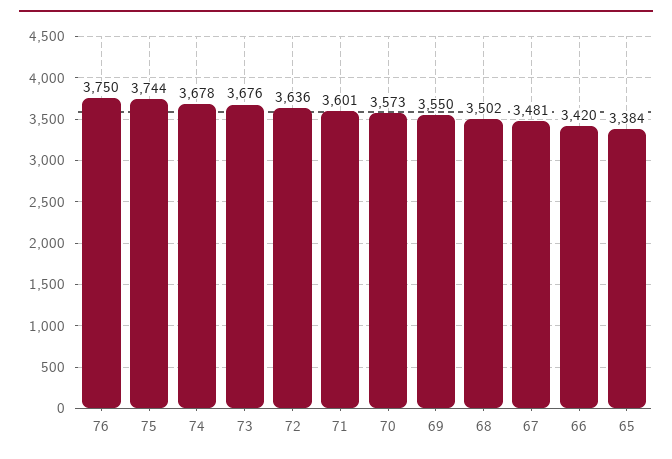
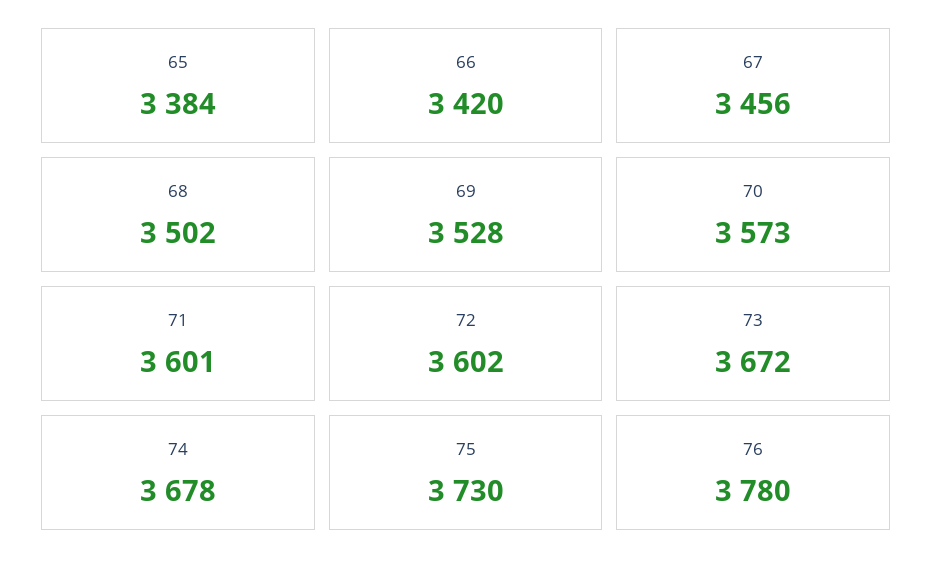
76: 3750 -> 3780
75: 3744 -> 3730
73: 3676 -> 3672
72: 3636 -> 3602
69: 3550 -> 3528
67: 3481 -> 3456

